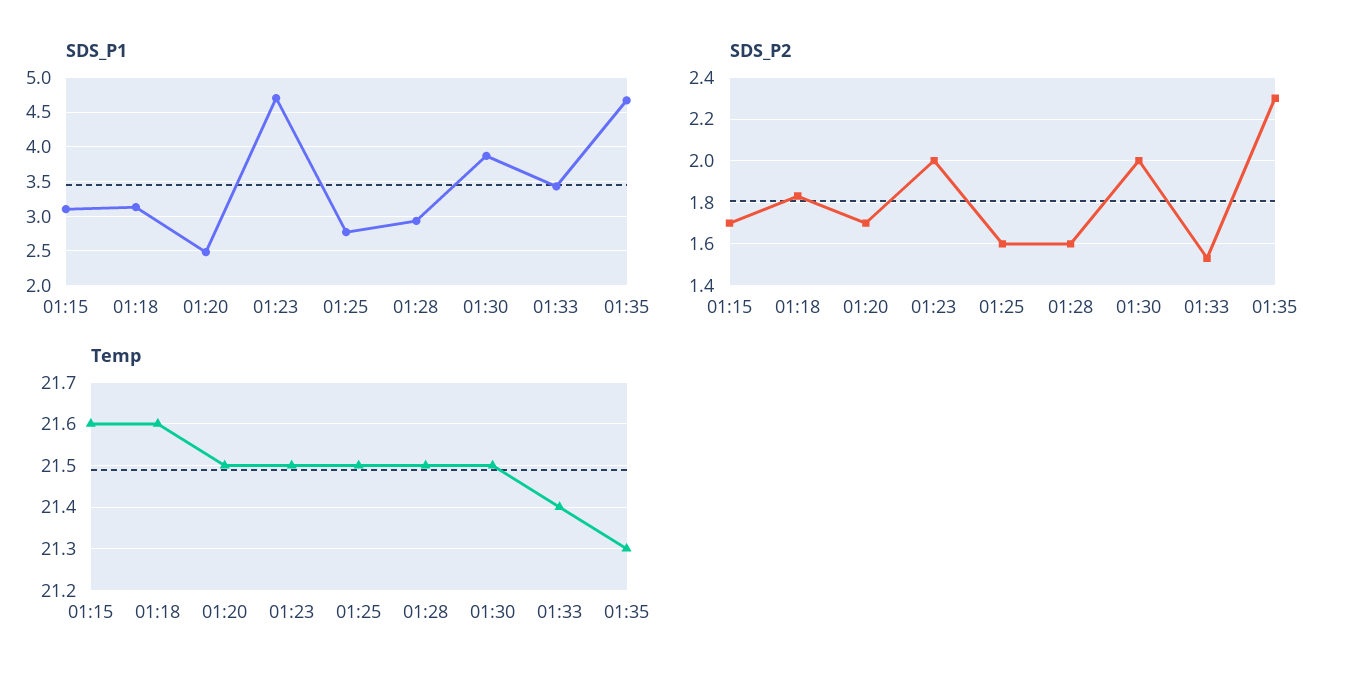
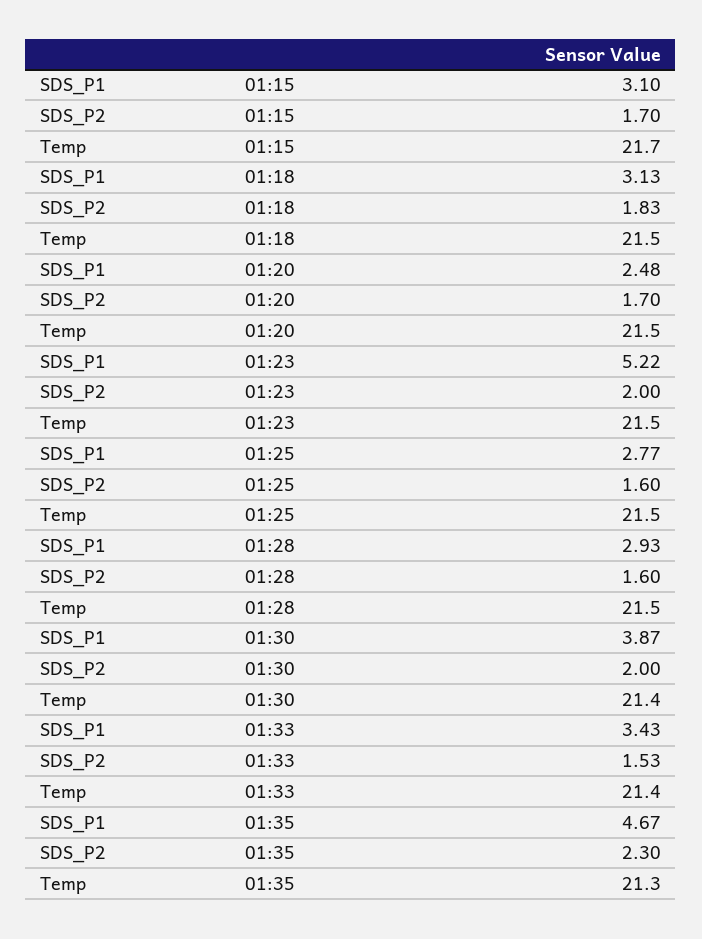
SDS_P1, 01:23: 4.7 -> 5.22
Temp, 01:15: 21.6 -> 21.7
Temp, 01:18: 21.6 -> 21.5
Temp, 01:30: 21.5 -> 21.4

